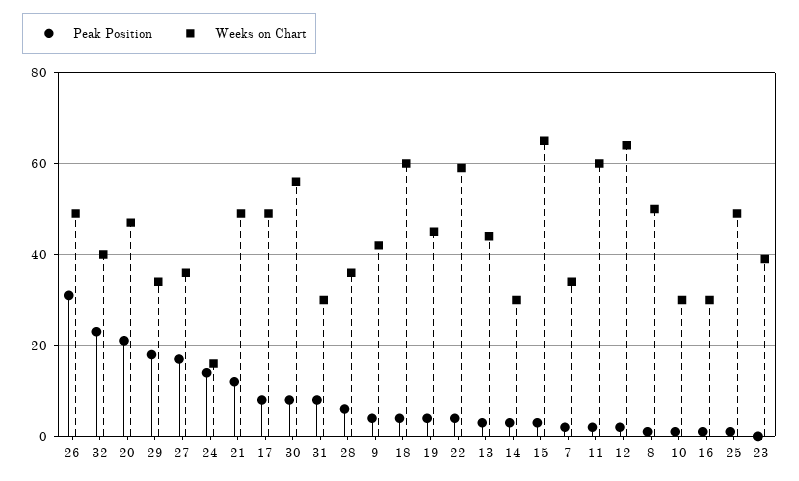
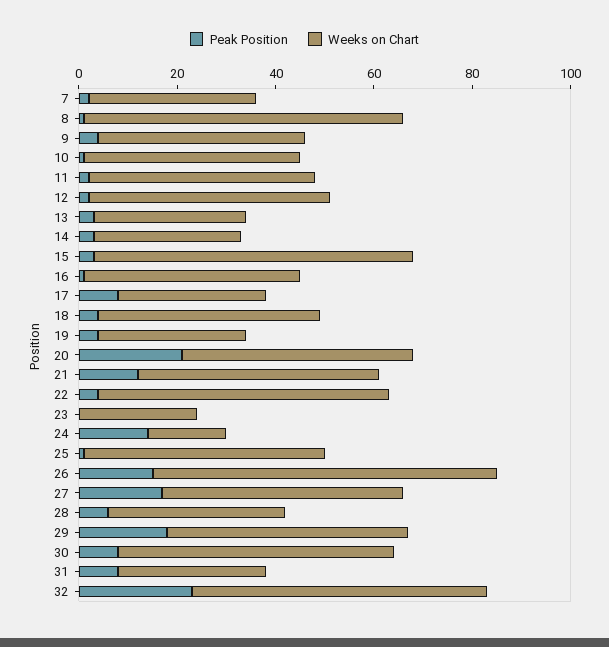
Peak Position, 26: 30 -> 15
Weeks on Chart, 26: 50 -> 70
Weeks on Chart, 32: 40 -> 60
Weeks on Chart, 29: 35 -> 50
Weeks on Chart, 27: 35 -> 50
Weeks on Chart, 17: 50 -> 30
Weeks on Chart, 18: 60 -> 45
Weeks on Chart, 19: 45 -> 30
Weeks on Chart, 13: 45 -> 30
Weeks on Chart, 11: 60 -> 45
Weeks on Chart, 12: 65 -> 50
Weeks on Chart, 8: 50 -> 65
Weeks on Chart, 10: 30 -> 45
Weeks on Chart, 16: 30 -> 45
Weeks on Chart, 23: 40 -> 25

